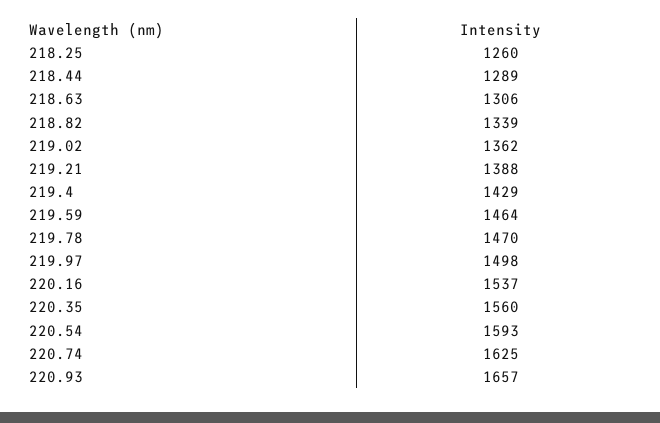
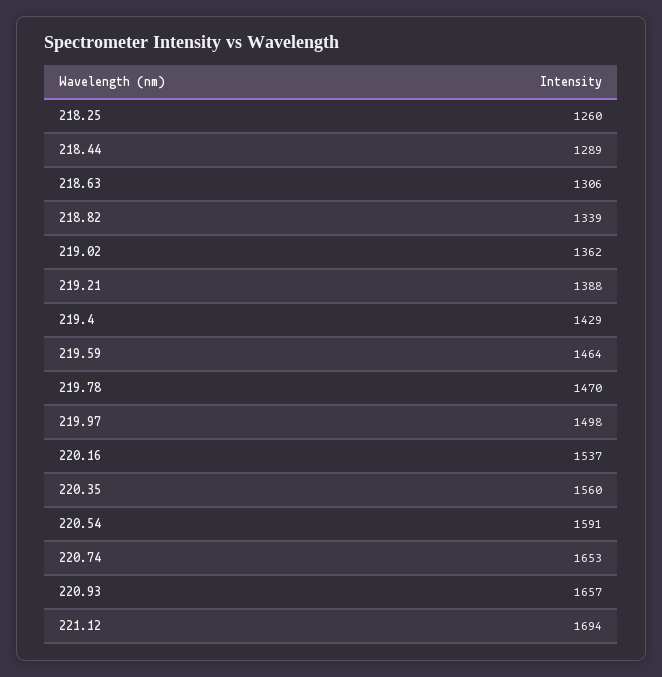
220.54: 1593 -> 1591
220.74: 1625 -> 1653
221.12: none -> 1694

